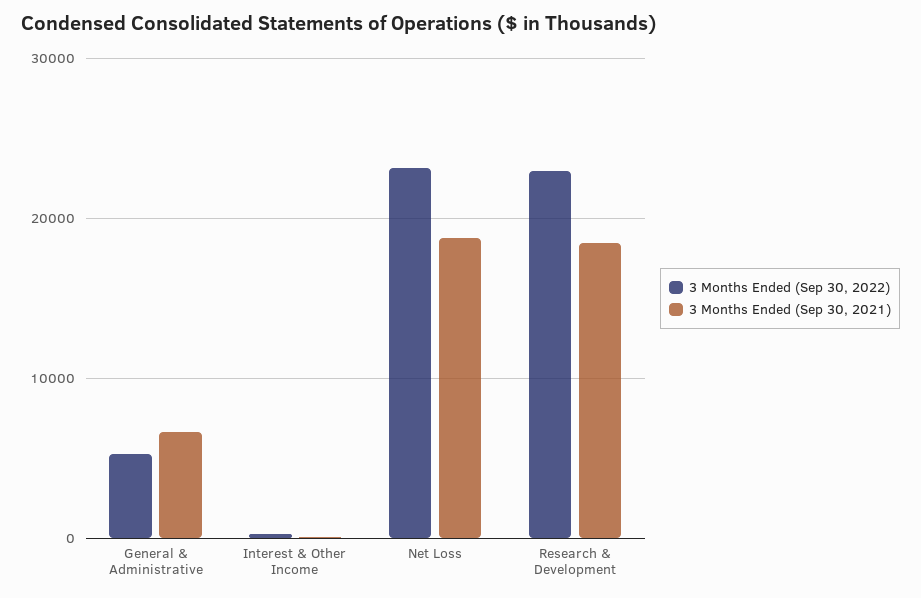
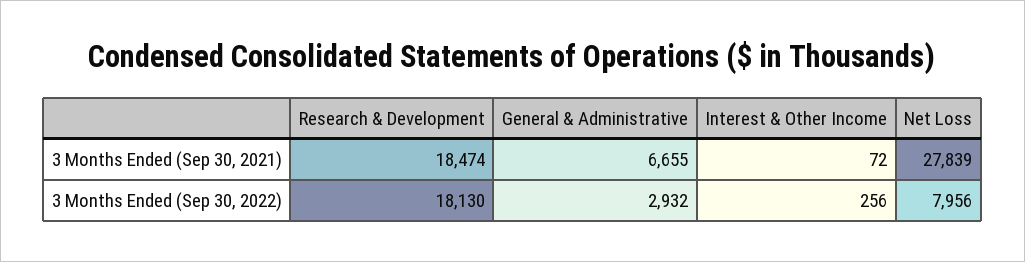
3 Months Ended (Sep 30, 2022), General & Administrative: 5000 -> 2932
3 Months Ended (Sep 30, 2022), Net Loss: 23000 -> 7956
3 Months Ended (Sep 30, 2021), Net Loss: 19000 -> 27839
3 Months Ended (Sep 30, 2022), Research & Development: 23000 -> 18130

